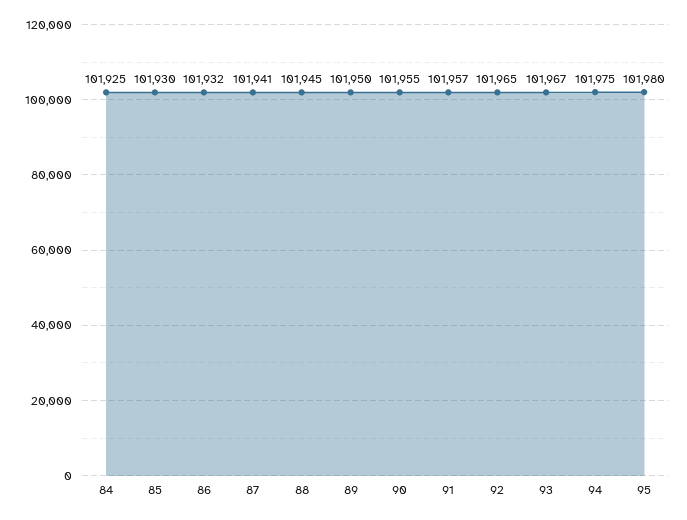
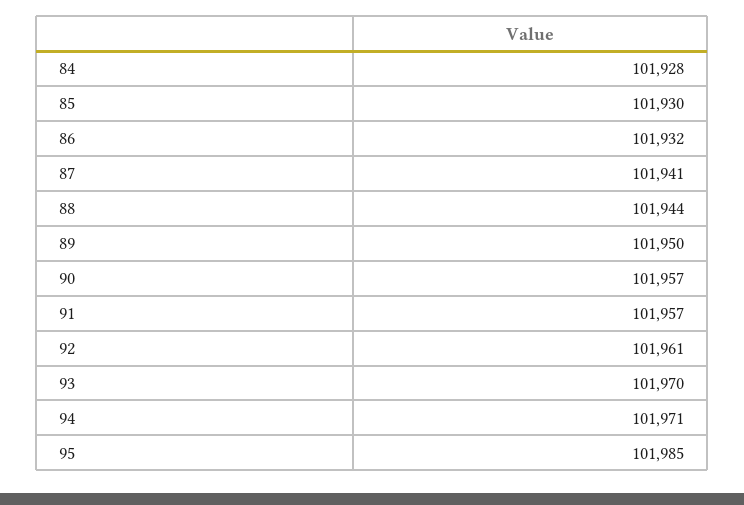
84: 101925 -> 101928
88: 101945 -> 101944
90: 101955 -> 101957
92: 101965 -> 101961
93: 101967 -> 101970
94: 101975 -> 101971
95: 101980 -> 101985

